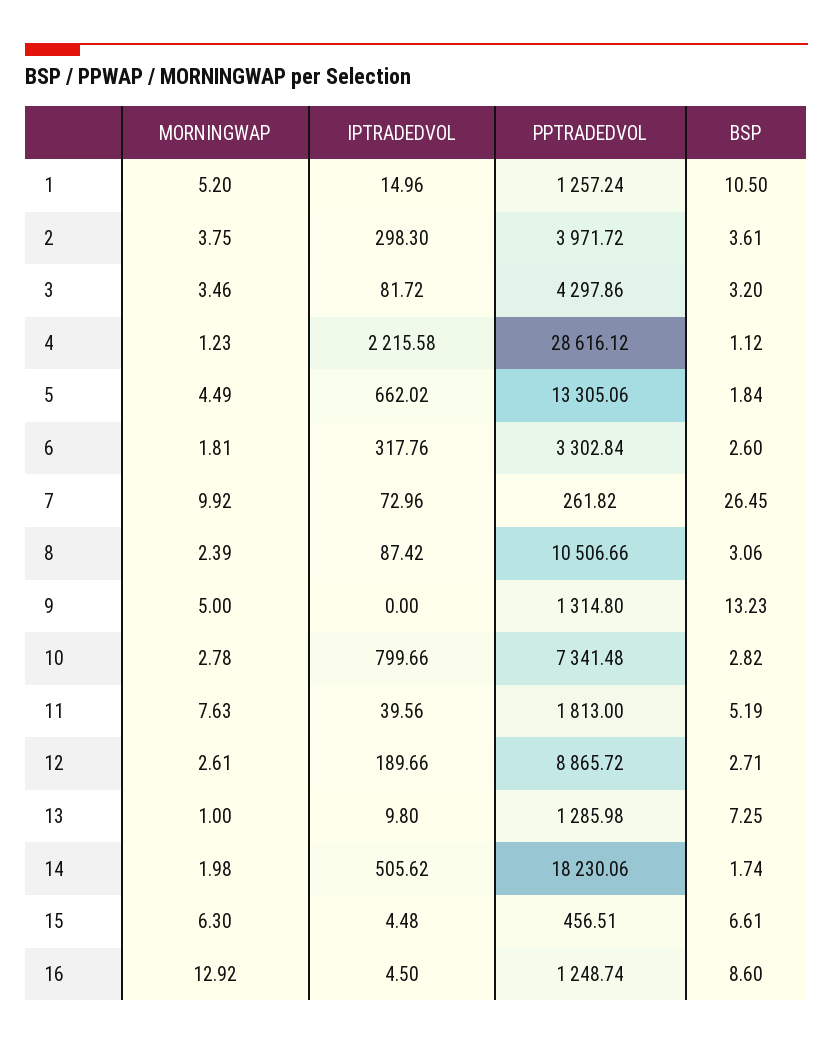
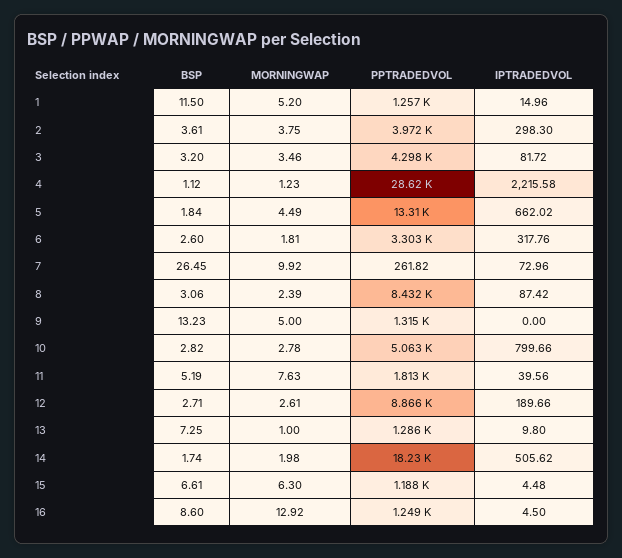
BSP, 1: 10.5 -> 11.5
PPTRADEDVOL, 8: 10506.66 -> 8432
PPTRADEDVOL, 10: 7341.48 -> 5063
PPTRADEDVOL, 15: 456.51 -> 1188

